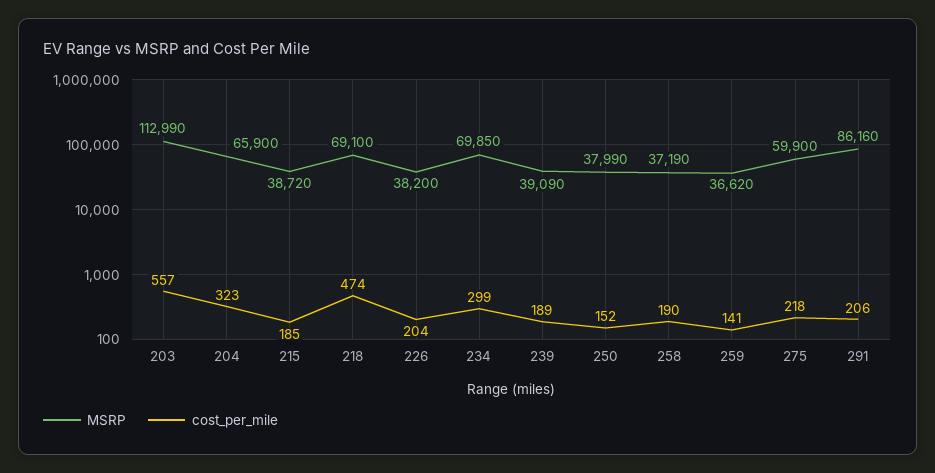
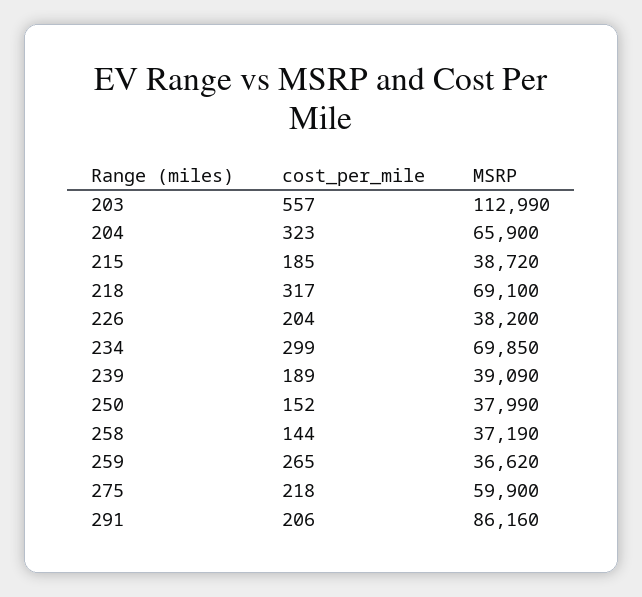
cost_per_mile, 218: 474 -> 317
cost_per_mile, 258: 190 -> 144
cost_per_mile, 259: 141 -> 265

